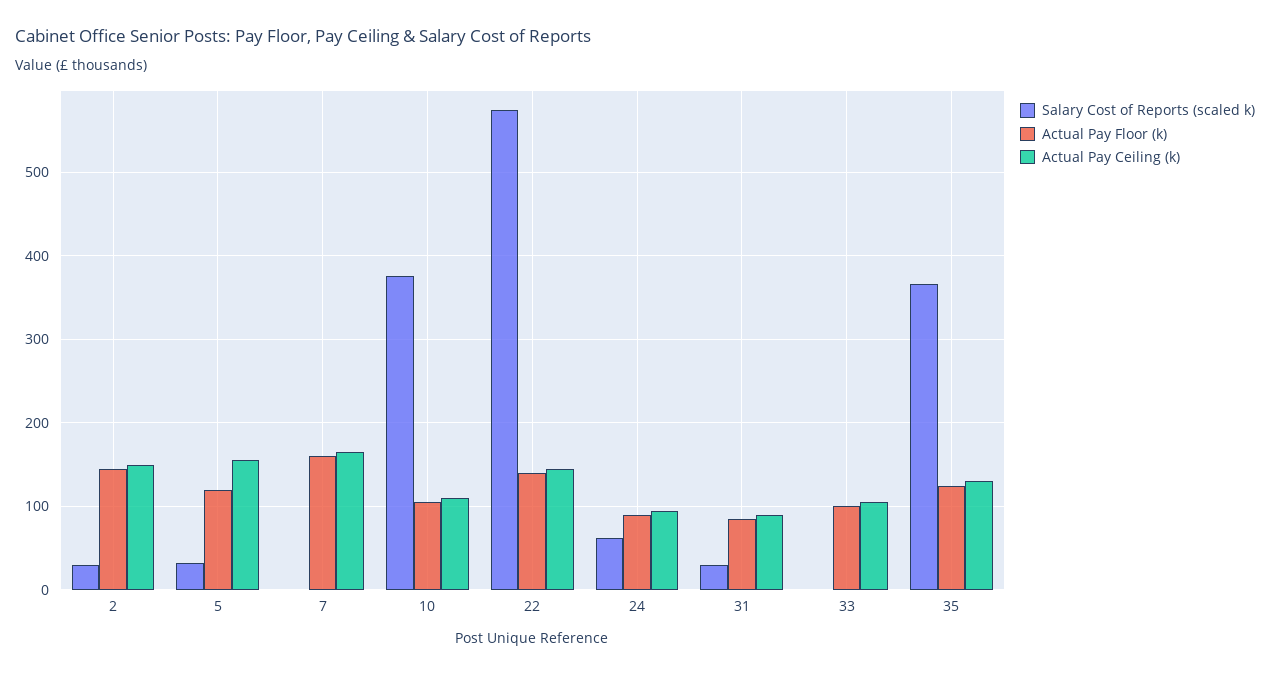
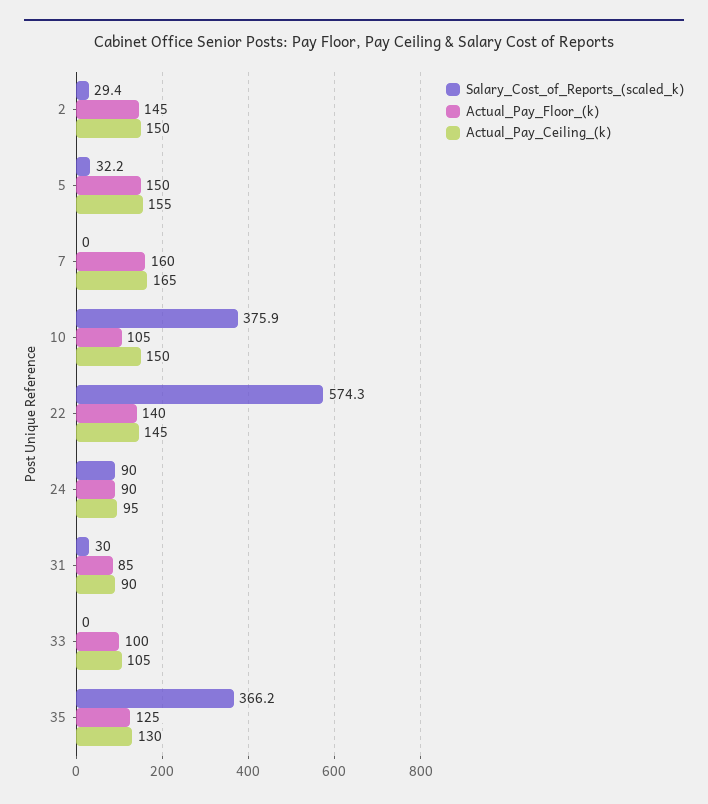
Actual Pay Floor (k), 5: 120 -> 150
Actual Pay Ceiling (k), 10: 110 -> 150
Salary Cost of Reports (scaled k), 24: 60 -> 90

